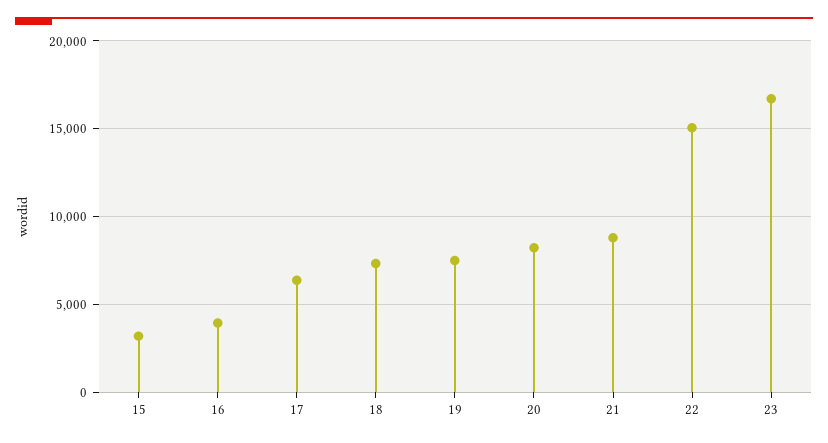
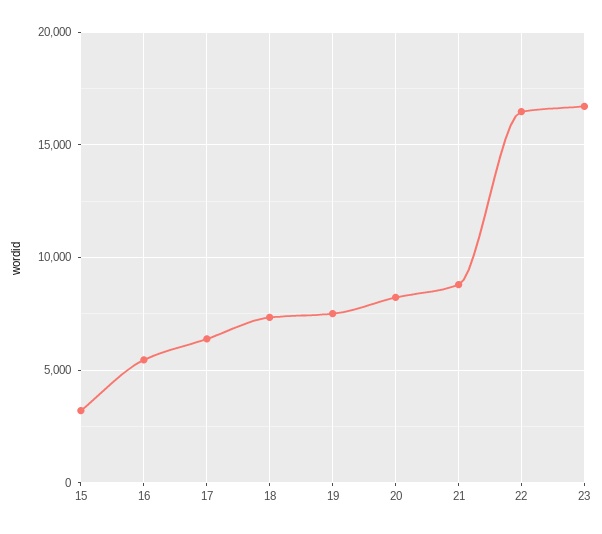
16: 4000 -> 5500
22: 15000 -> 16500

